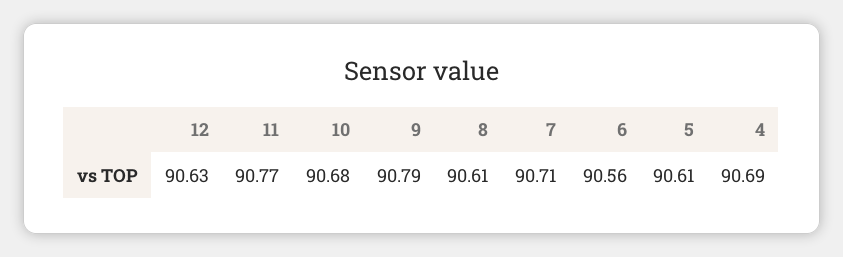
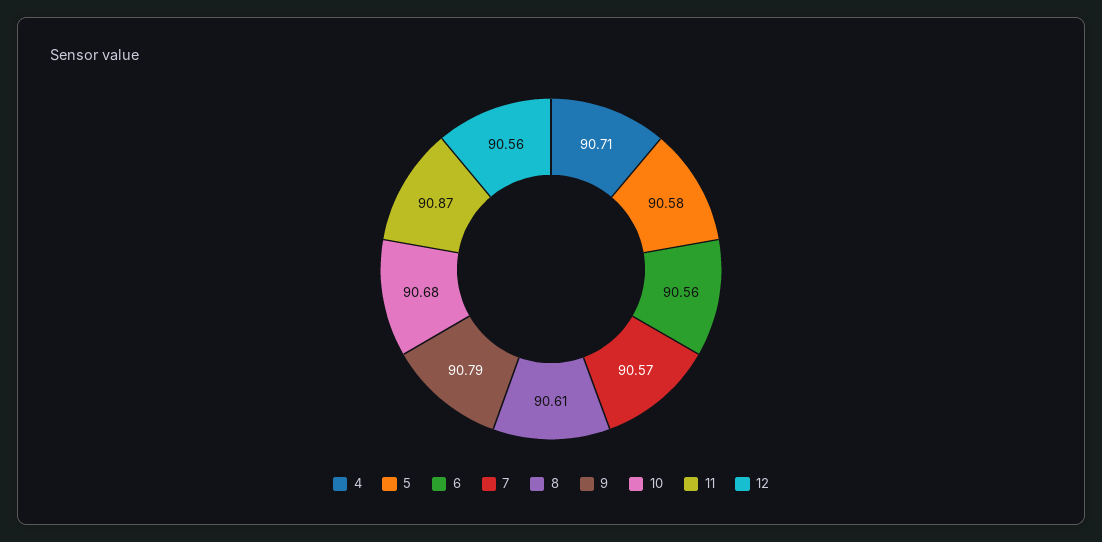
12: 90.63 -> 90.56
11: 90.77 -> 90.87
7: 90.71 -> 90.57
5: 90.61 -> 90.58
4: 90.69 -> 90.71

